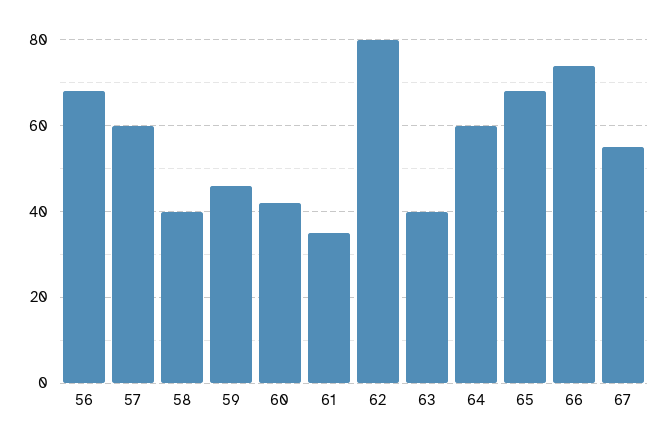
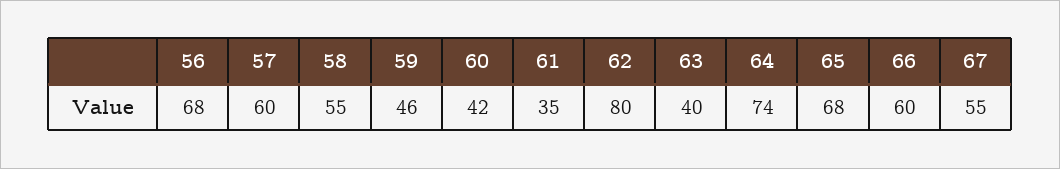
58: 40 -> 55
64: 60 -> 74
66: 75 -> 60

